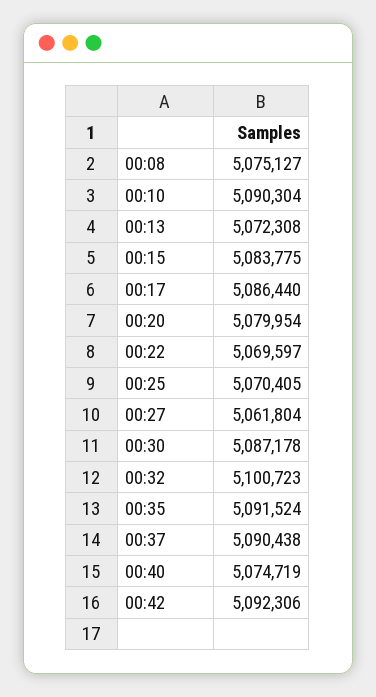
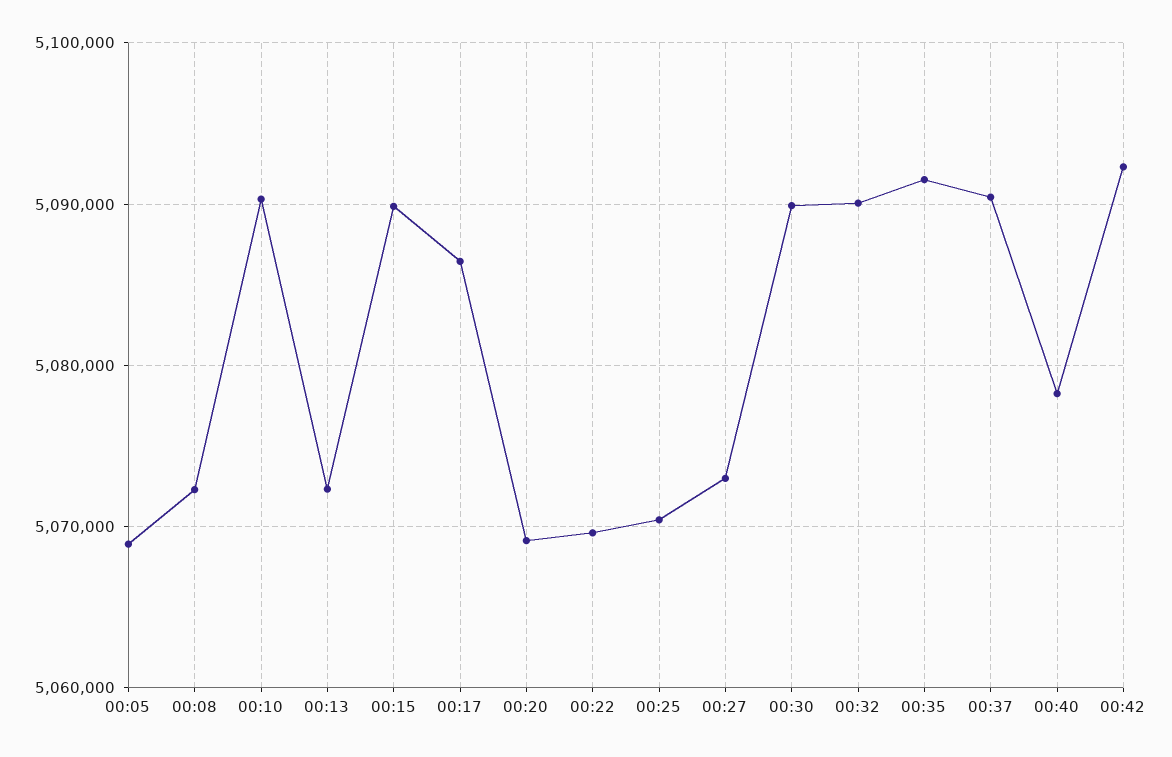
00:08: 5075127 -> 5072000
00:15: 5083775 -> 5090000
00:20: 5079954 -> 5069000
00:27: 5061804 -> 5073000
00:30: 5087178 -> 5090000
00:32: 5100723 -> 5090000
00:40: 5074719 -> 5078000
00:05: none -> 5069000

